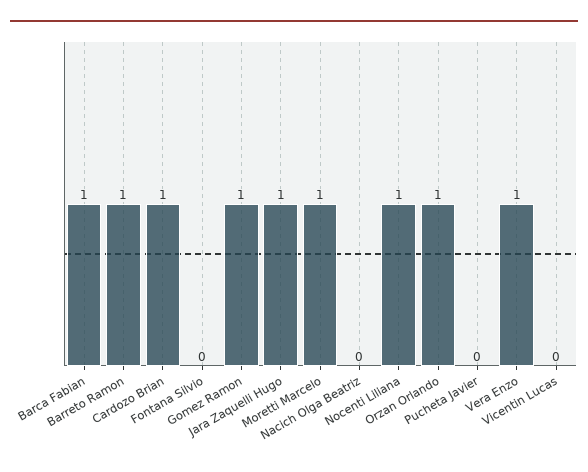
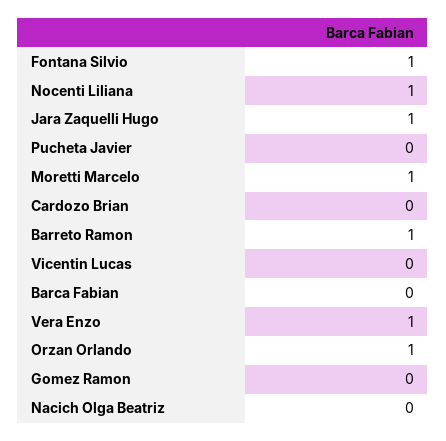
Barca Fabian: 1 -> 0
Cardozo Brian: 1 -> 0
Fontana Silvio: 0 -> 1
Gomez Ramon: 1 -> 0

